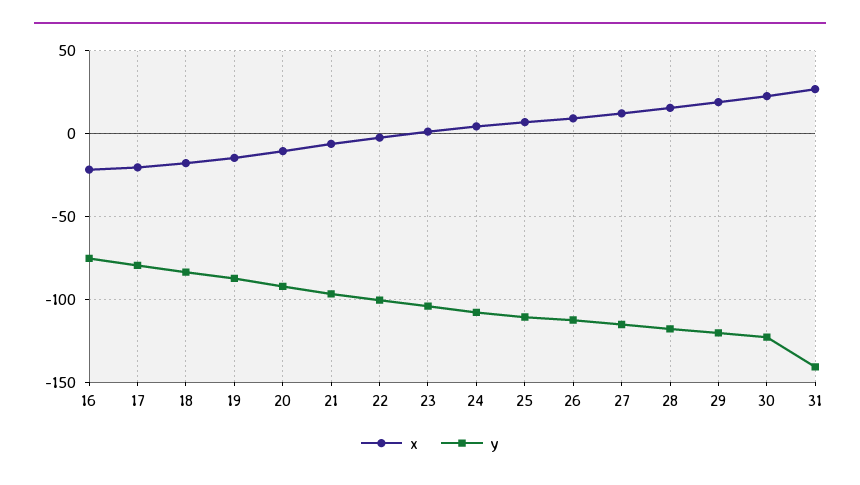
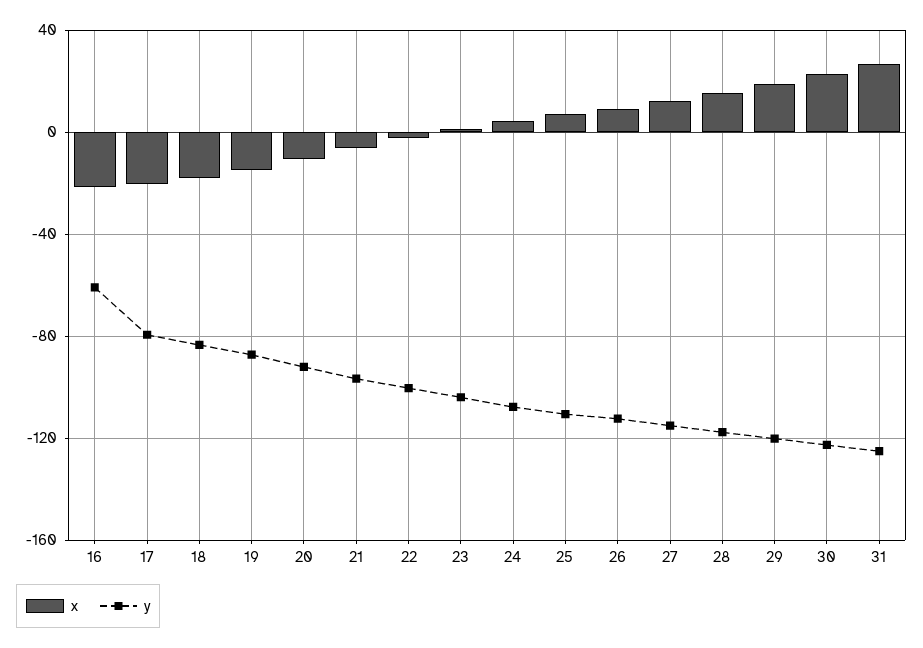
y, 16: -75 -> -60
y, 31: -140 -> -125

